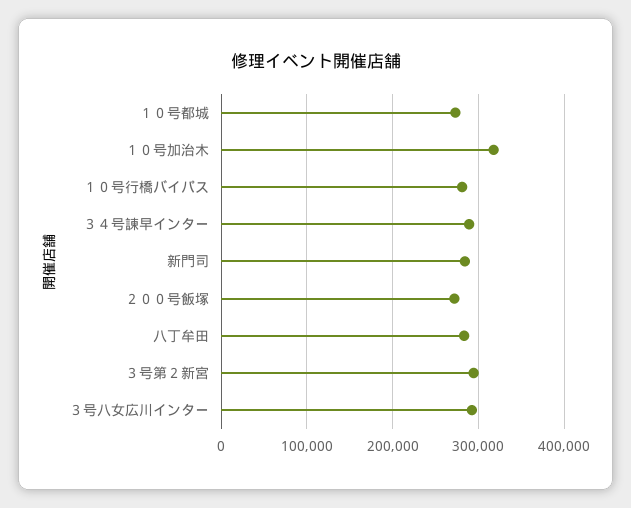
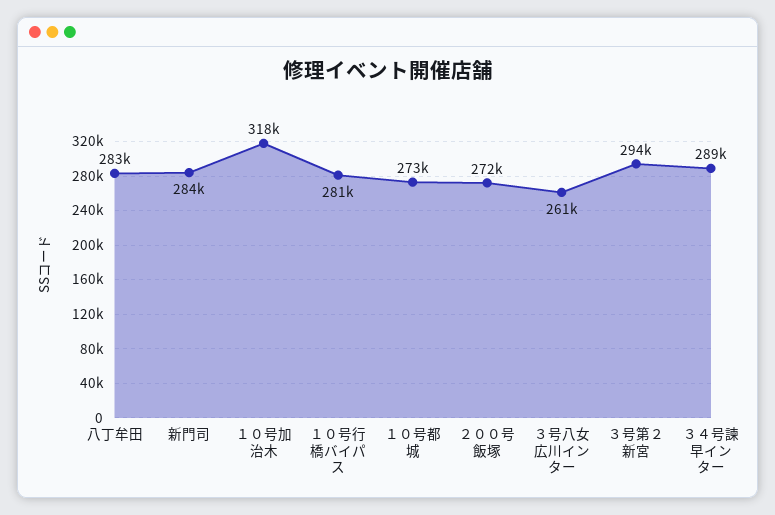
３号八女広川インター: 290000 -> 261000

